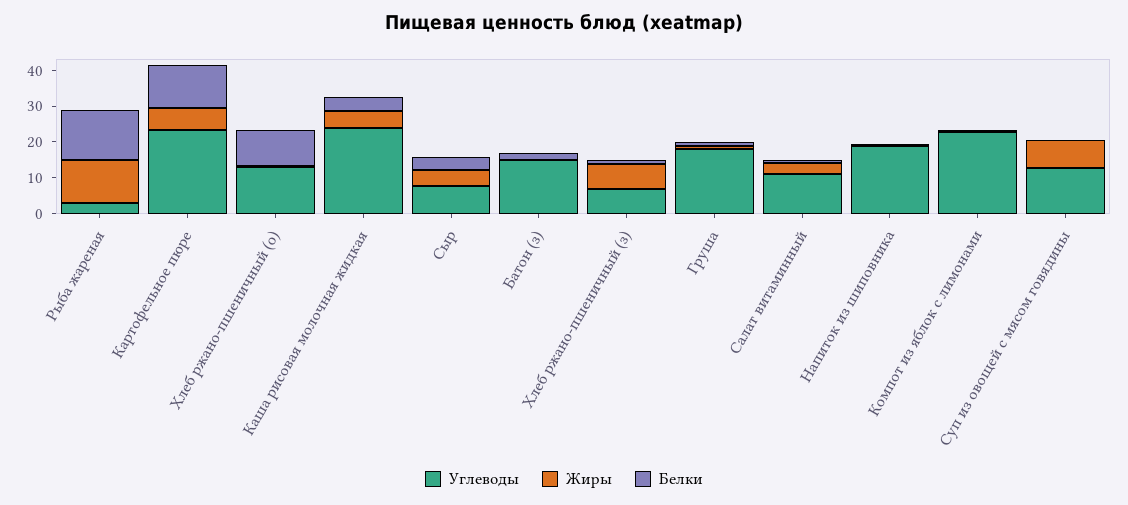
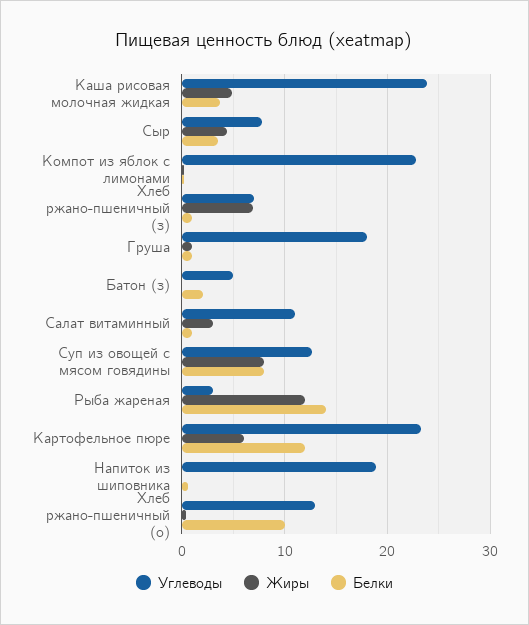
Углеводы, Батон (з): 15 -> 5
Белки, Суп из овощей с мясом говядины: 0 -> 8

